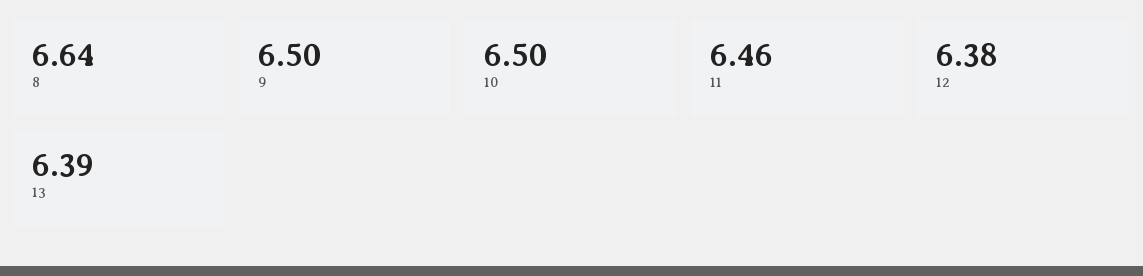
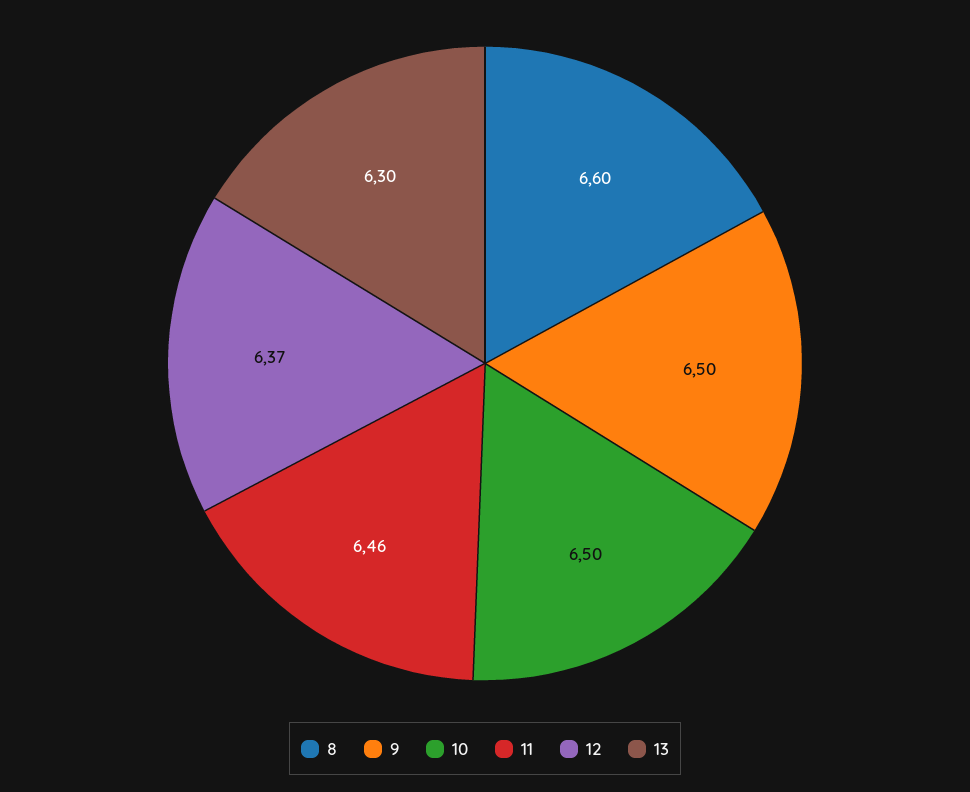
8: 6.64 -> 6.6
12: 6.38 -> 6.37
13: 6.39 -> 6.3

